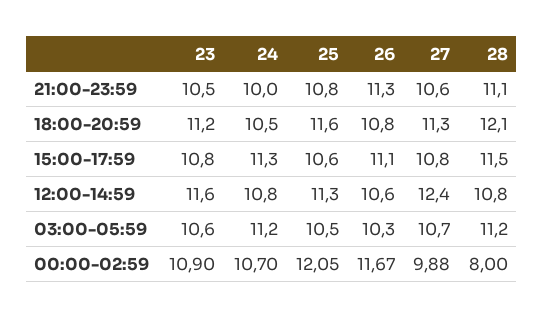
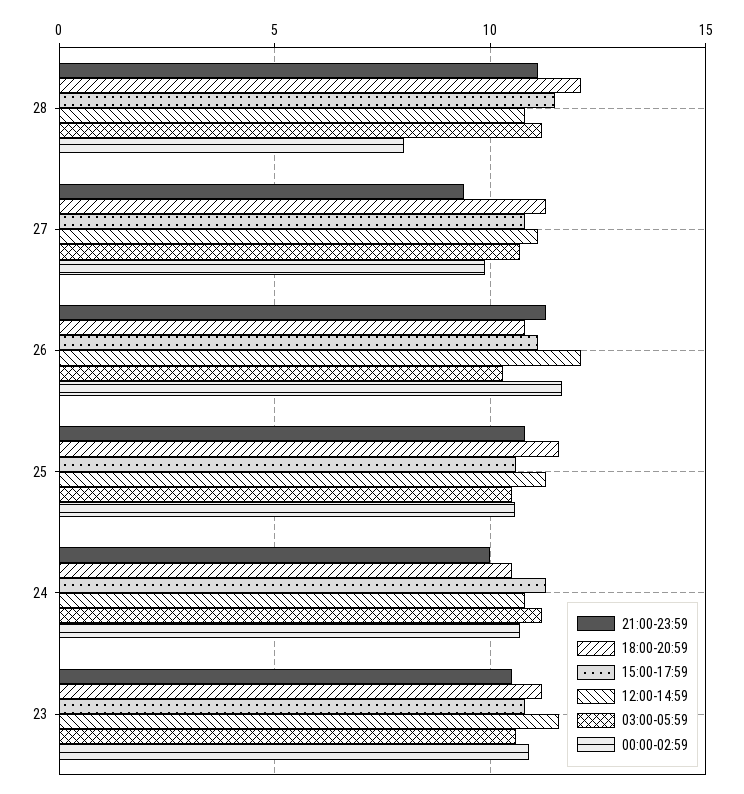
21:00-23:59, 27: 10.6 -> 9.5
12:00-14:59, 26: 10.6 -> 12
12:00-14:59, 27: 12.4 -> 11
00:00-02:59, 25: 12.05 -> 10.5

